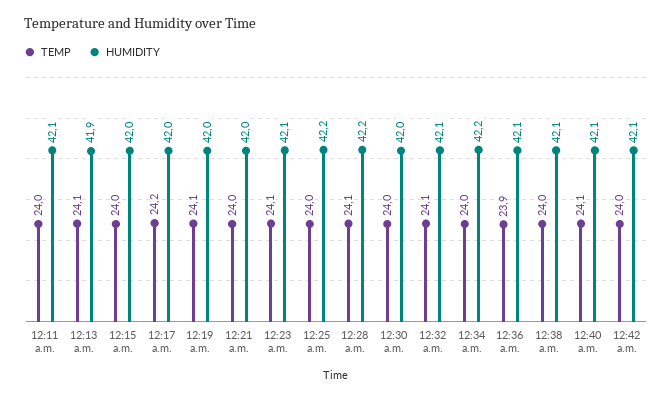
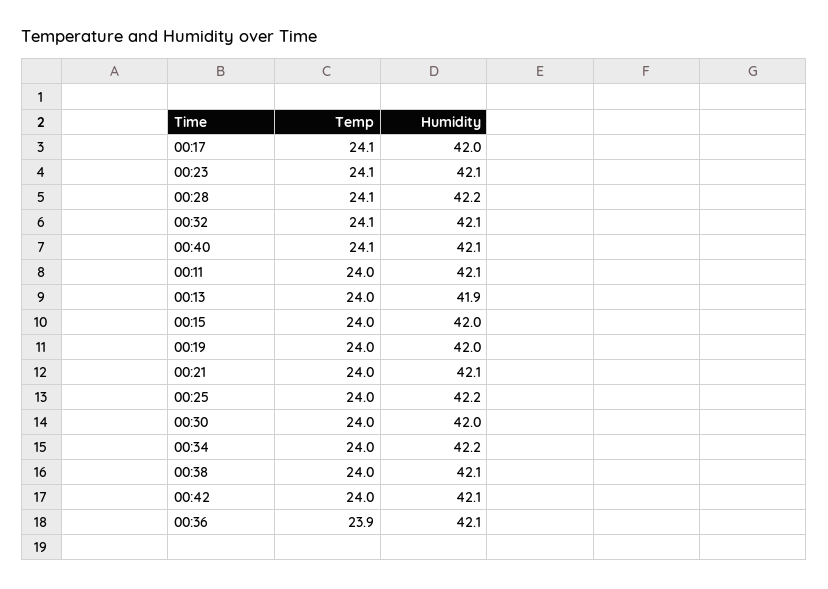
TEMP, 12:13 a.m.: 24.1 -> 24
TEMP, 12:17 a.m.: 24.2 -> 24.1
TEMP, 12:19 a.m.: 24.1 -> 24
HUMIDITY, 12:21 a.m.: 42 -> 42.1

